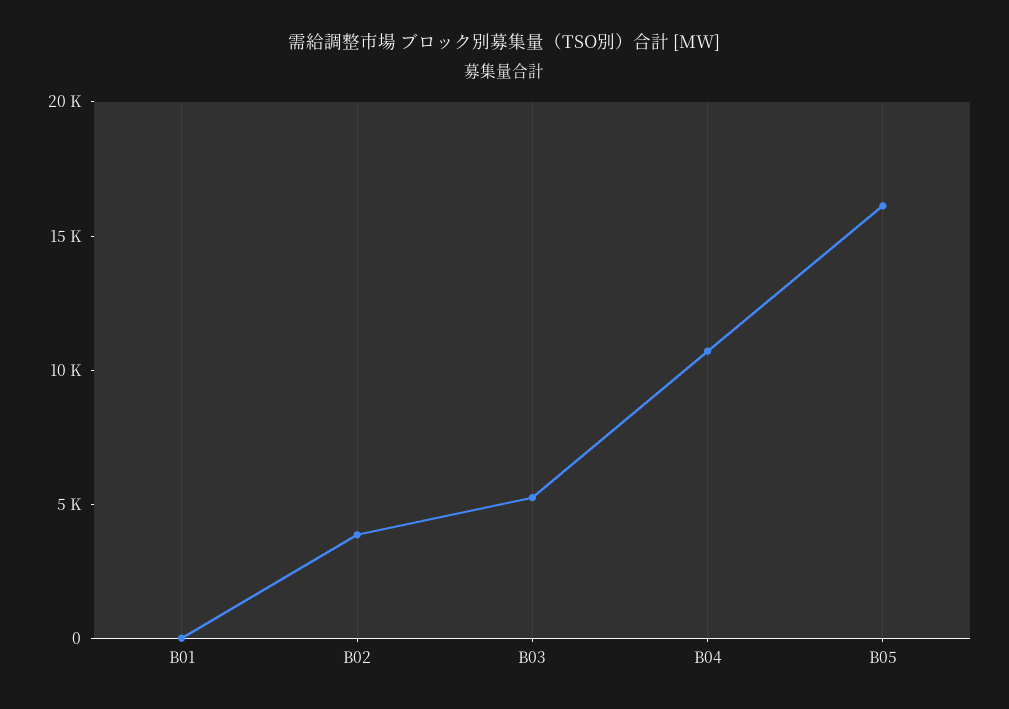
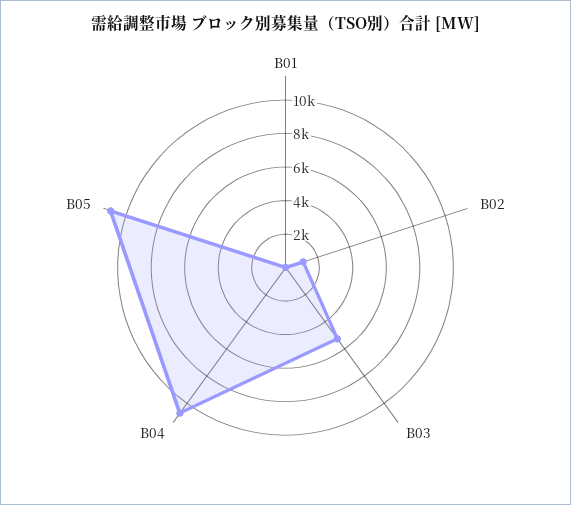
B02: 4000 -> 1000
B05: 16000 -> 11000

